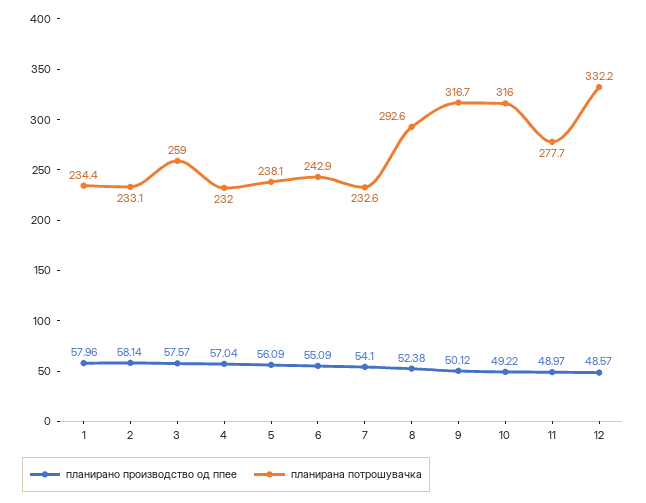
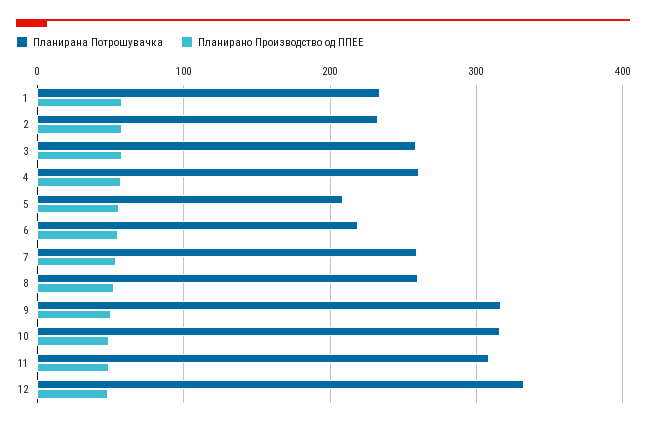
планирана потрошувачка, 4: 232 -> 260
планирана потрошувачка, 5: 238.1 -> 210
планирана потрошувачка, 6: 242.9 -> 220
планирана потрошувачка, 7: 232.6 -> 260
планирана потрошувачка, 8: 292.6 -> 260
планирана потрошувачка, 11: 277.7 -> 310

